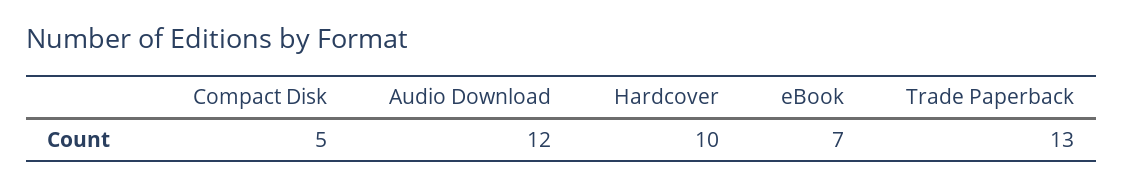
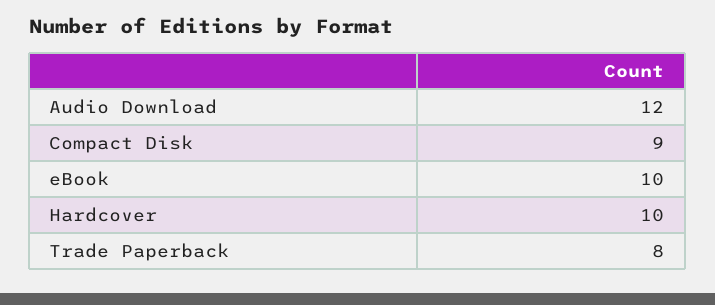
Compact Disk: 5 -> 9
eBook: 7 -> 10
Trade Paperback: 13 -> 8

